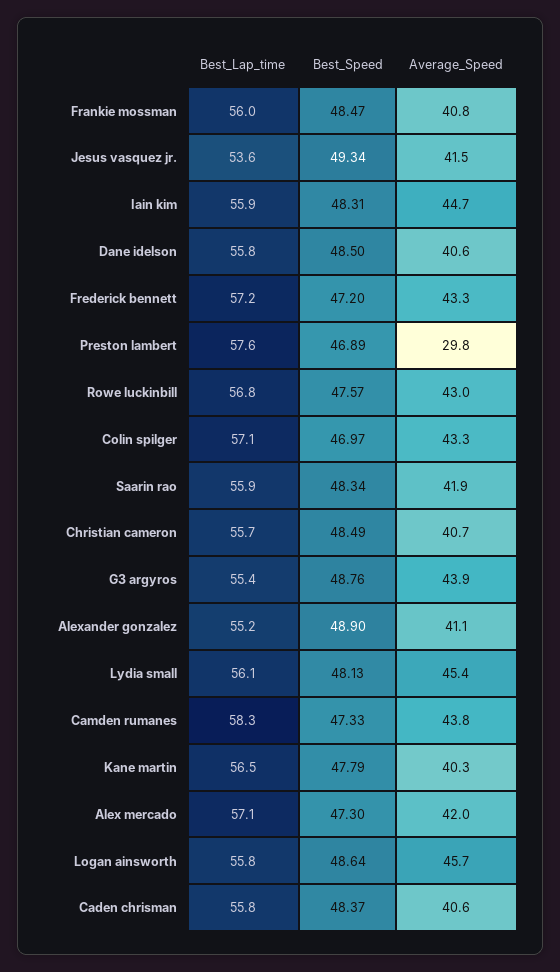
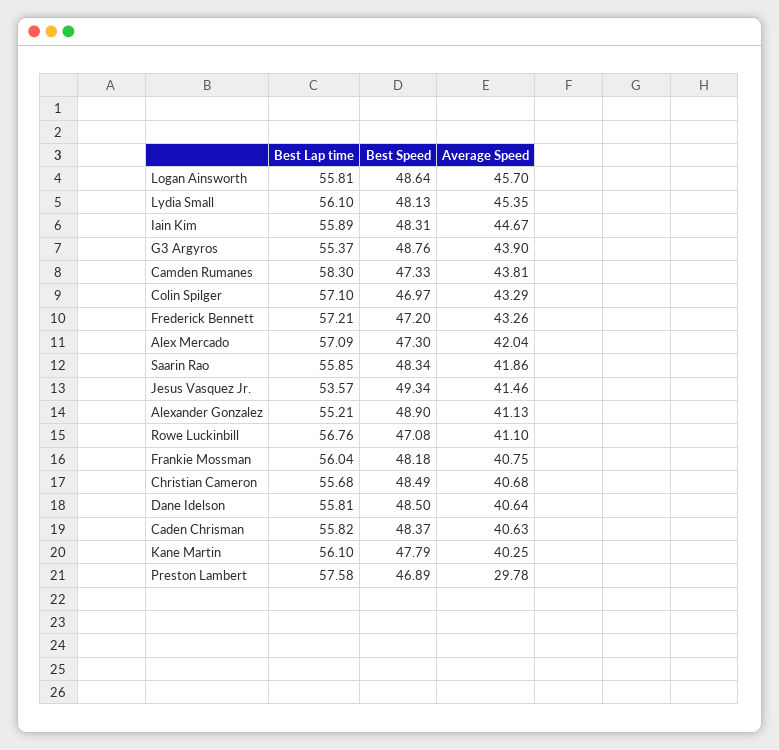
Best_Speed, Frankie mossman: 48.47 -> 48.18
Best_Speed, Rowe luckinbill: 47.57 -> 47.08
Average_Speed, Rowe luckinbill: 43 -> 41.1
Best_Lap_time, Kane martin: 56.5 -> 56.1

